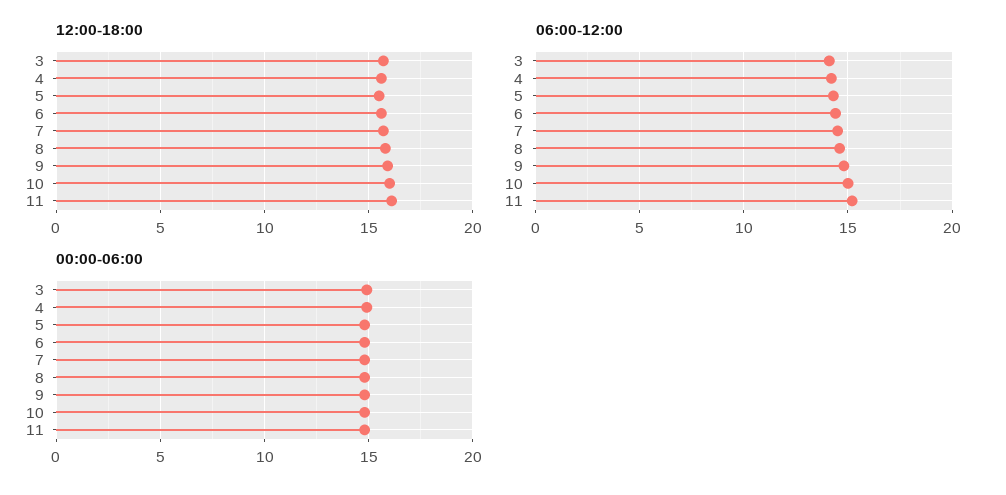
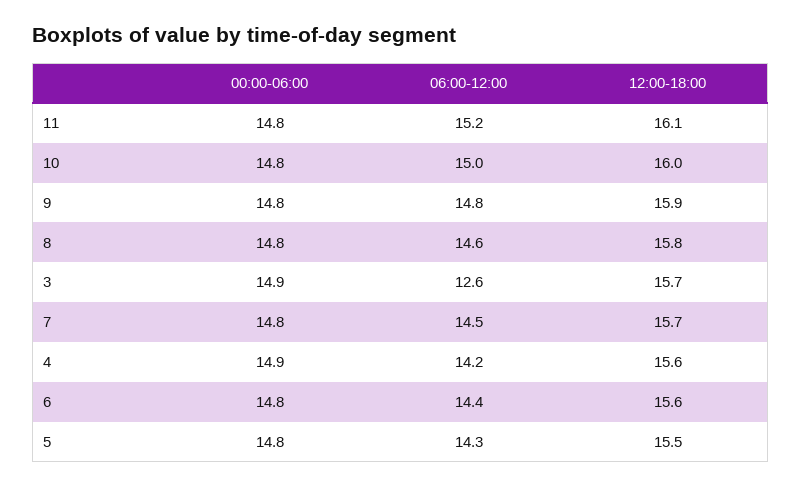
06:00-12:00, 3: 14 -> 12.6

